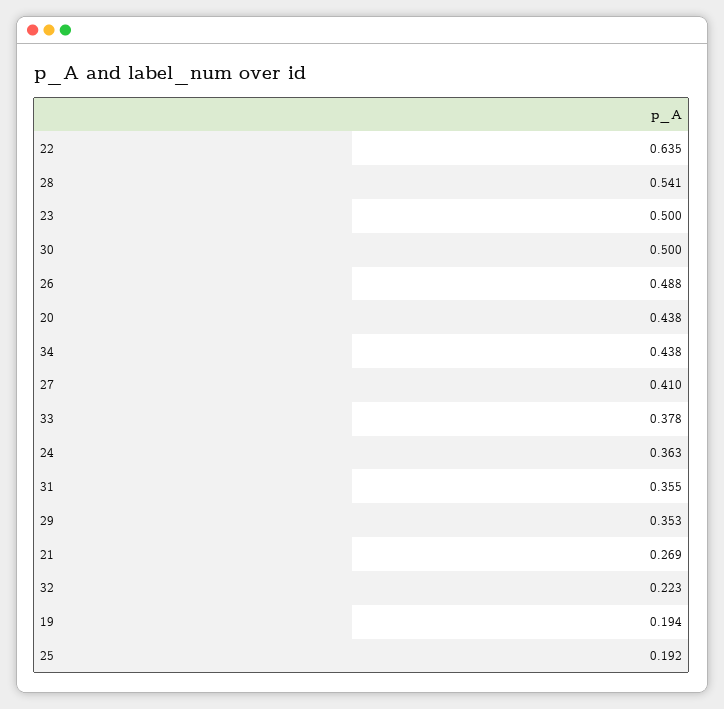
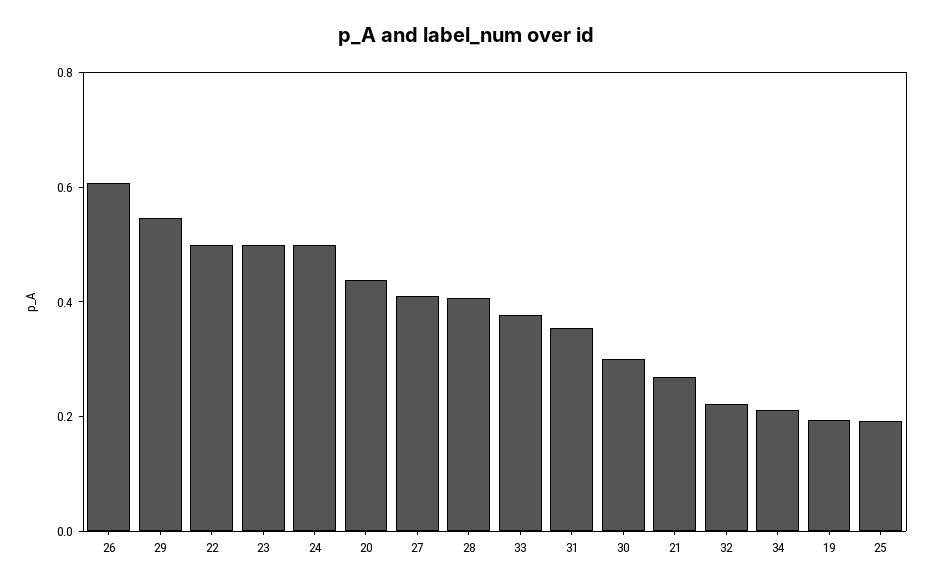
22: 0.635 -> 0.5
28: 0.541 -> 0.4
30: 0.5 -> 0.3
26: 0.488 -> 0.6
34: 0.438 -> 0.2
24: 0.363 -> 0.5
29: 0.353 -> 0.55

